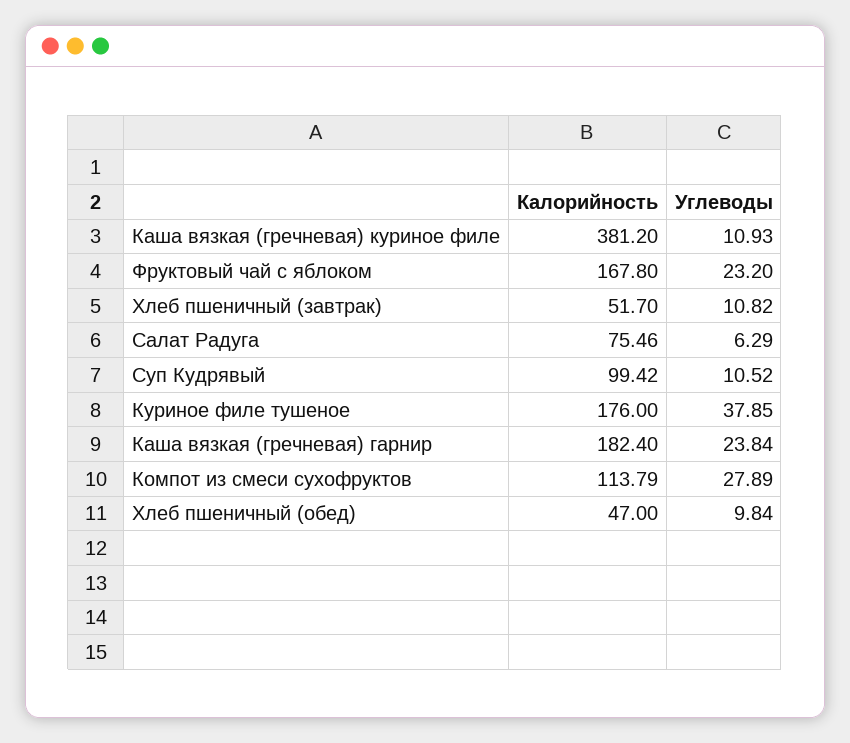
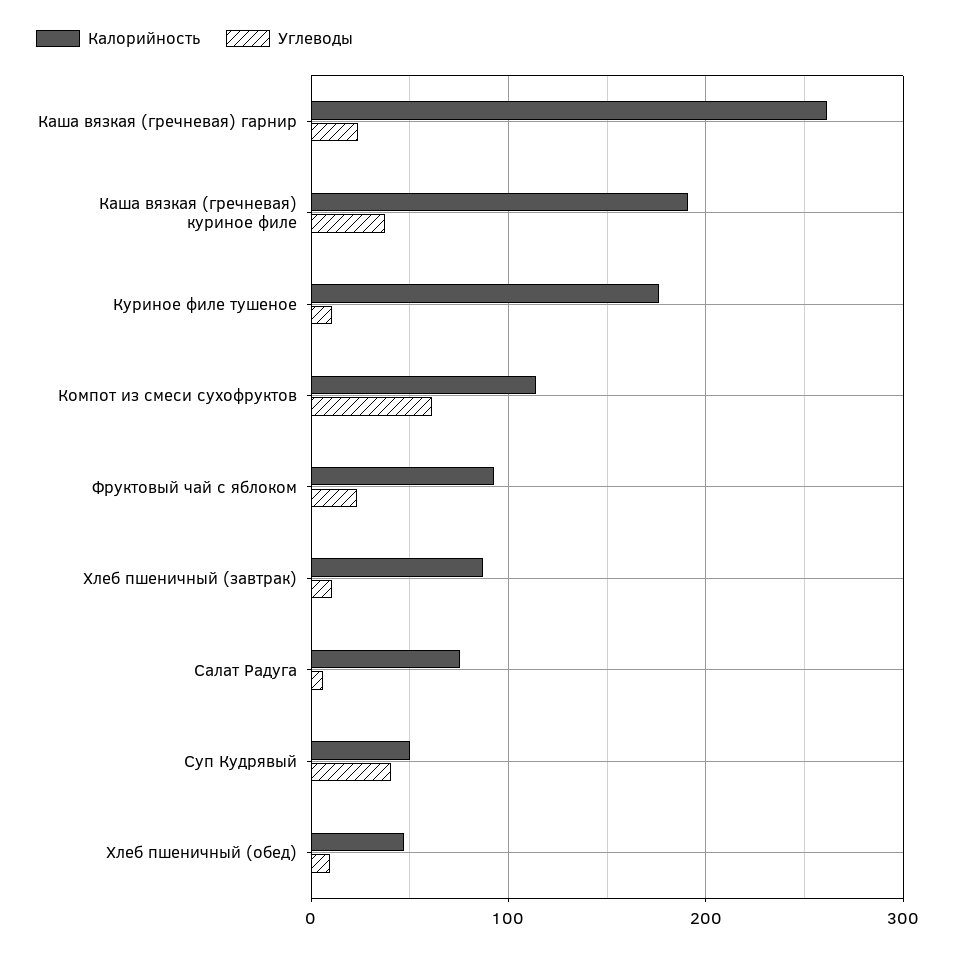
Калорийность, Каша вязкая (гречневая) куриное филе: 381.2 -> 190
Углеводы, Каша вязкая (гречневая) куриное филе: 10.93 -> 40
Калорийность, Фруктовый чай с яблоком: 167.8 -> 90
Калорийность, Хлеб пшеничный (завтрак): 51.7 -> 90
Калорийность, Суп Кудрявый: 99.42 -> 50
Углеводы, Суп Кудрявый: 10.52 -> 40
Углеводы, Куриное филе тушеное: 37.85 -> 10
Калорийность, Каша вязкая (гречневая) гарнир: 182.4 -> 260
Углеводы, Компот из смеси сухофруктов: 27.89 -> 60

